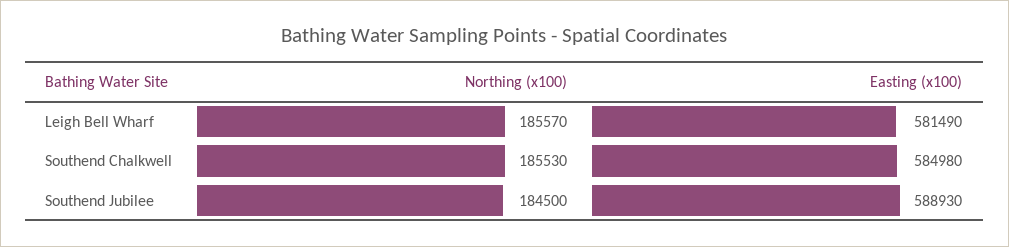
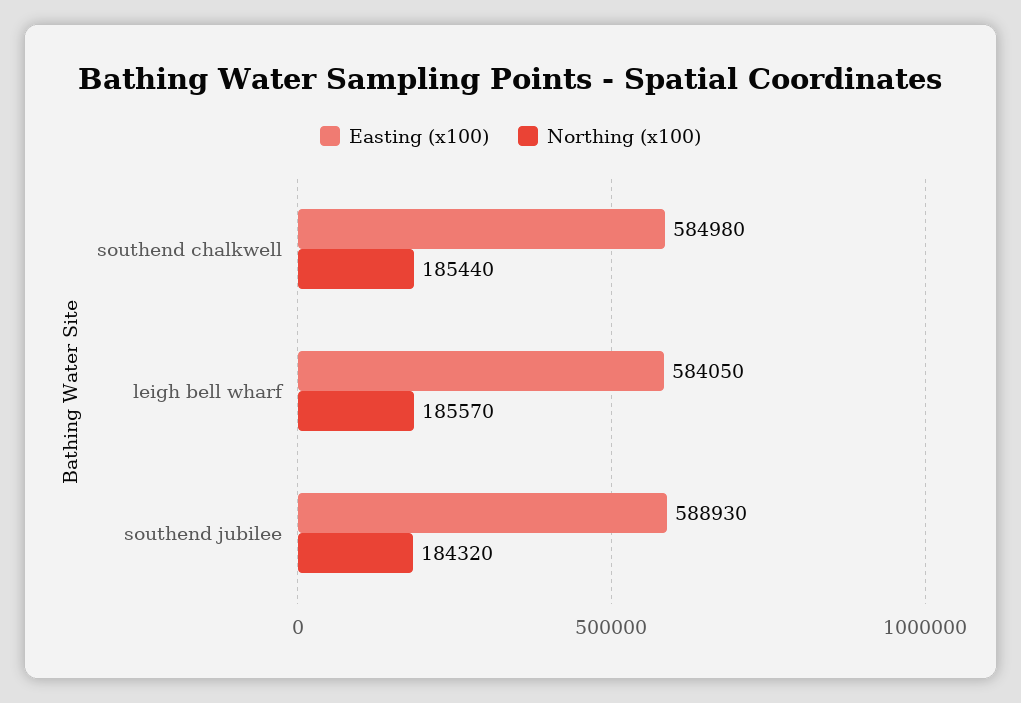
Easting (x100), Leigh Bell Wharf: 581490 -> 584050
Northing (x100), Southend Chalkwell: 185530 -> 185440
Northing (x100), Southend Jubilee: 184500 -> 184320

